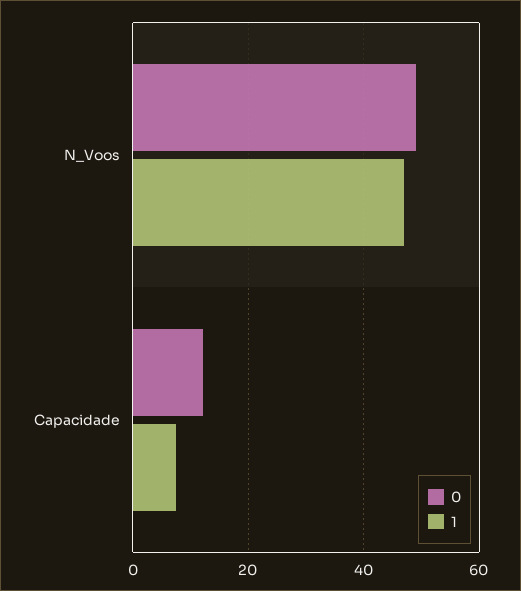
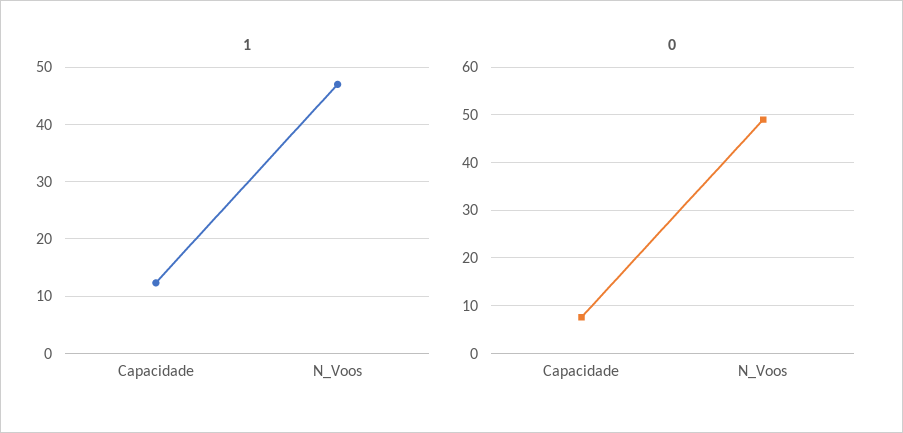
0, Capacidade: 12 -> 8
1, Capacidade: 8 -> 12

